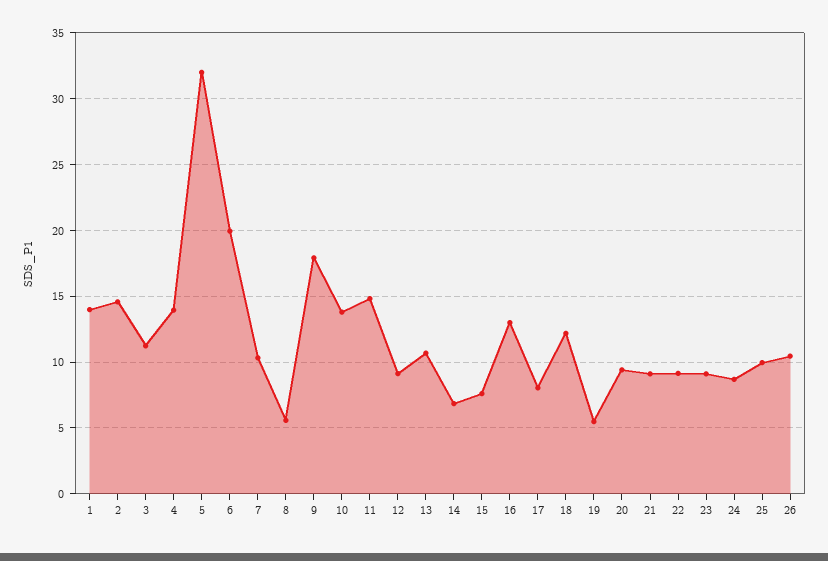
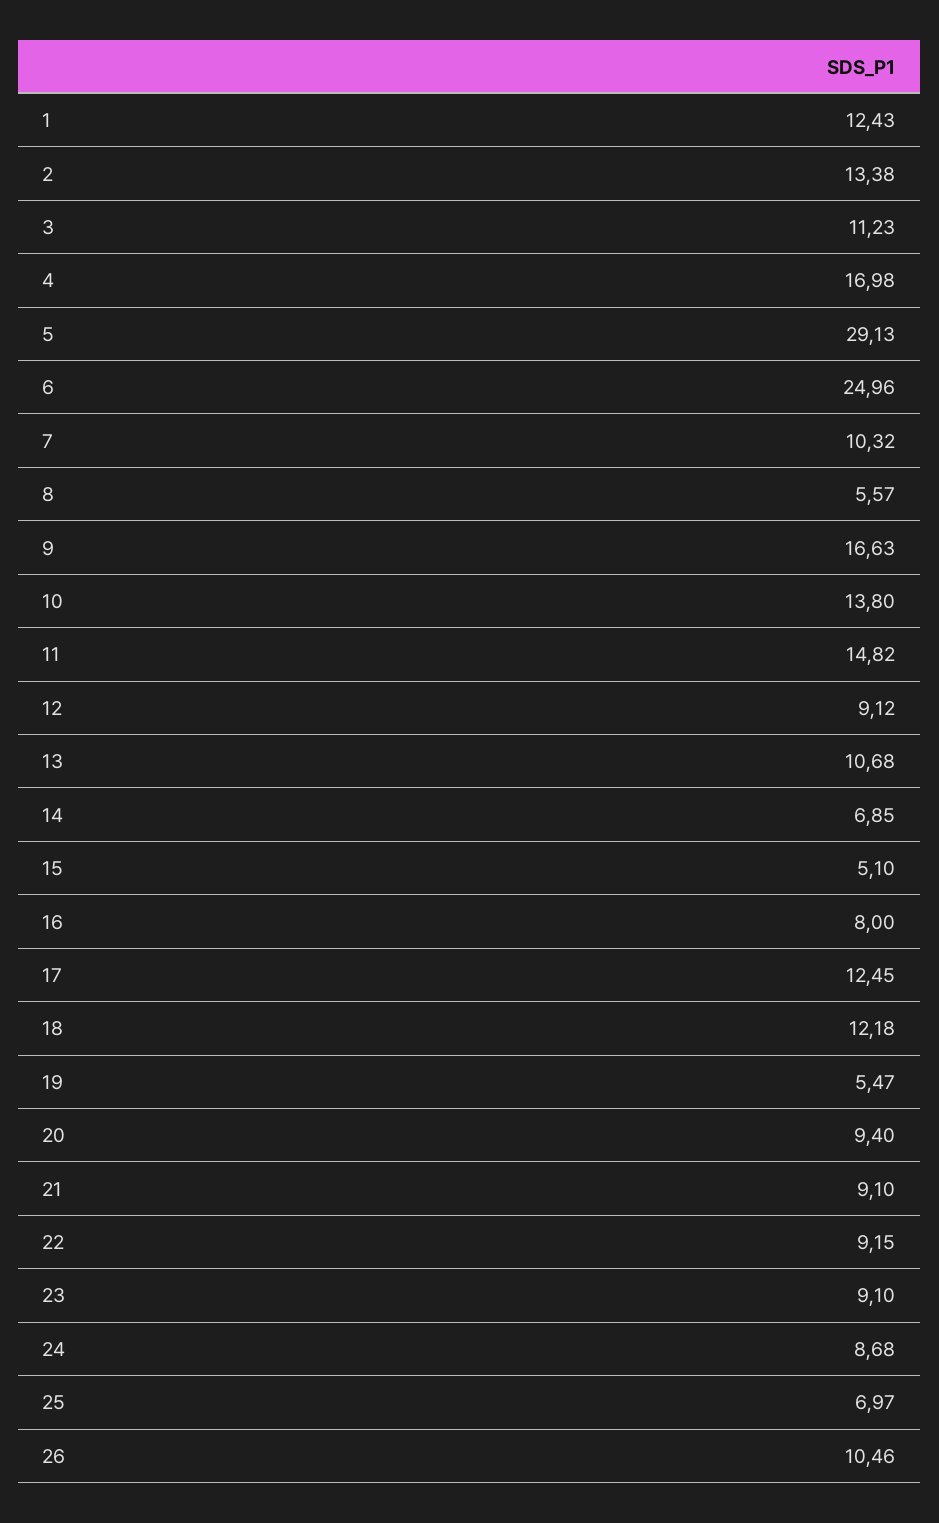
1: 14 -> 12.43
2: 14.5 -> 13.38
4: 14 -> 16.98
5: 32 -> 29.13
6: 20 -> 24.96
9: 18 -> 16.63
15: 7.5 -> 5.1
16: 13 -> 8
17: 8 -> 12.45
25: 10 -> 6.97

